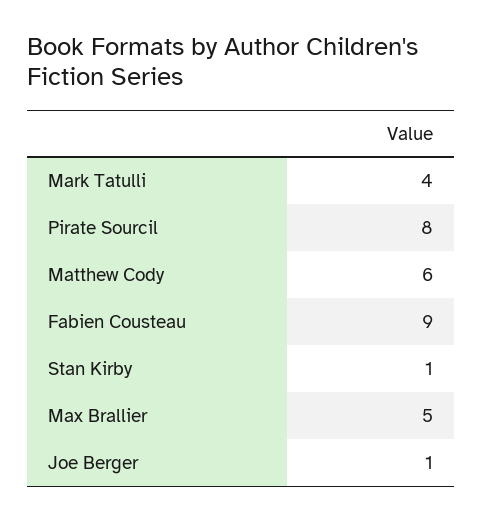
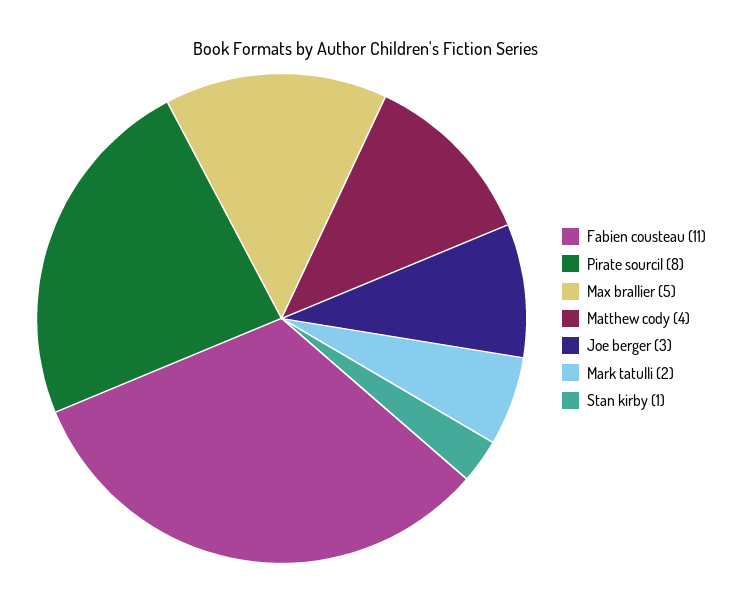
Mark Tatulli: 4 -> 2
Matthew Cody: 6 -> 4
Fabien Cousteau: 9 -> 11
Joe Berger: 1 -> 3

